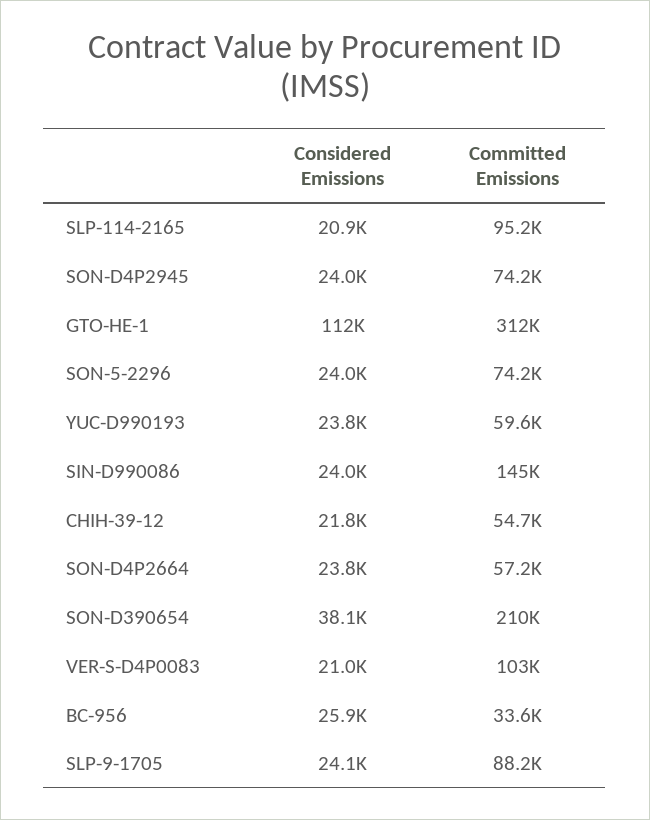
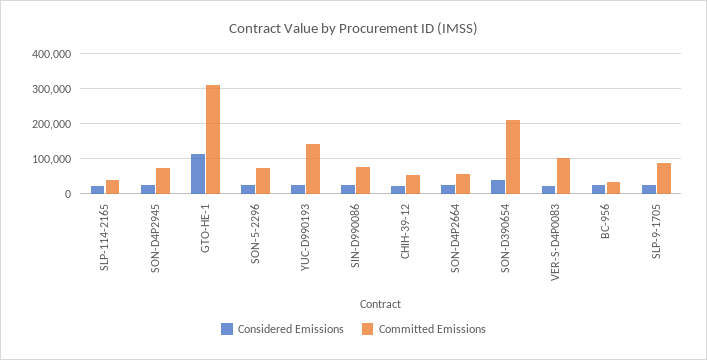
Committed Emissions, SLP-114-2165: 95200 -> 40000
Committed Emissions, YUC-D990193: 59600 -> 140000
Committed Emissions, SIN-D990086: 145000 -> 80000

